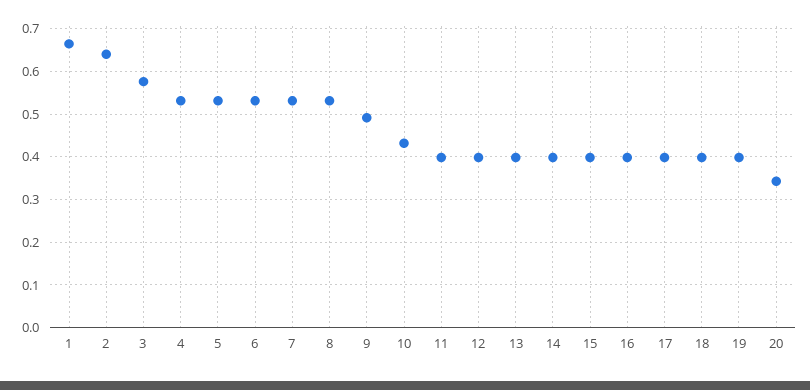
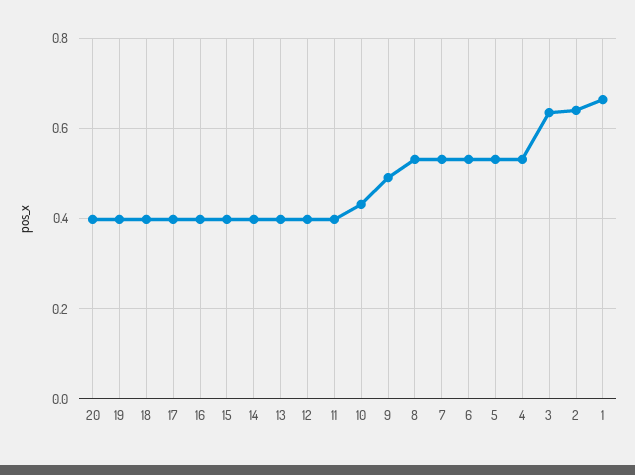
3: 0.58 -> 0.64
20: 0.34 -> 0.4

